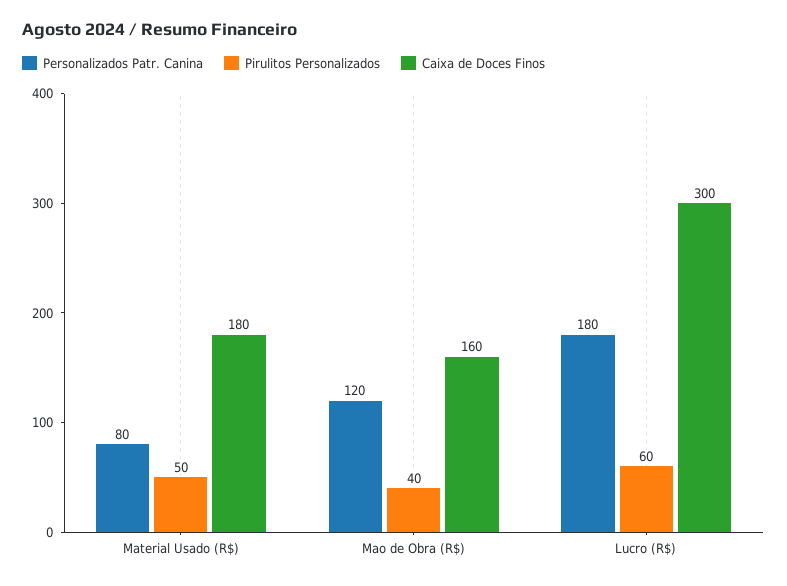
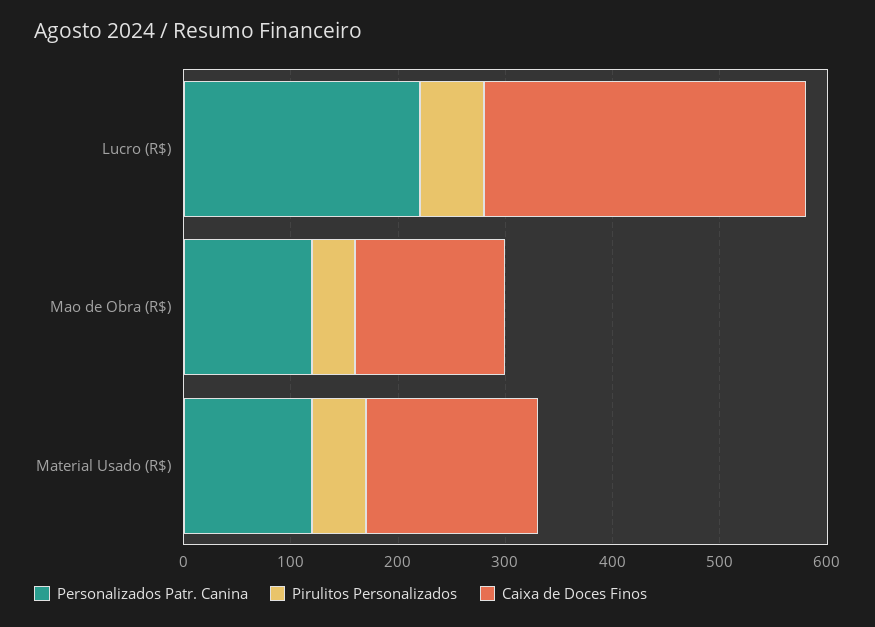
Personalizados Patr. Canina, Material Usado (R$): 80 -> 120
Caixa de Doces Finos, Material Usado (R$): 180 -> 160
Caixa de Doces Finos, Mao de Obra (R$): 160 -> 140
Personalizados Patr. Canina, Lucro (R$): 180 -> 220

